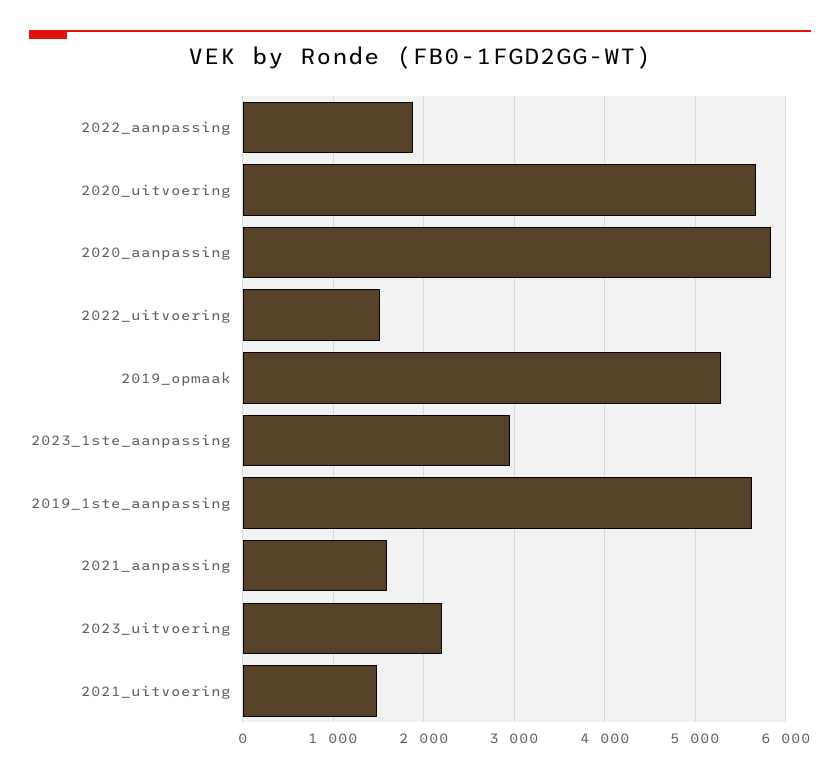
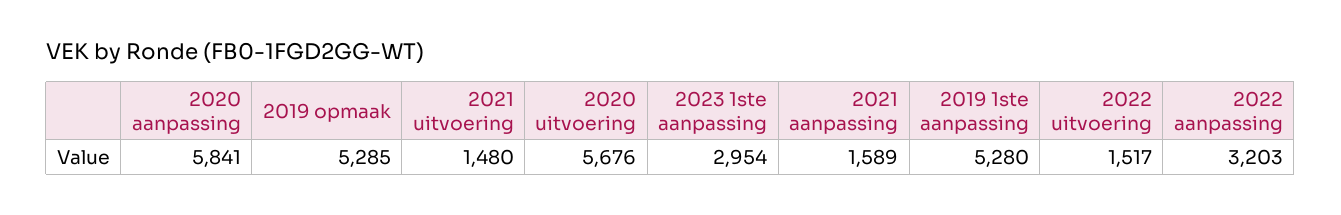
2022_aanpassing: 1900 -> 3203
2019_1ste_aanpassing: 5600 -> 5280
2023_uitvoering: 2200 -> none

